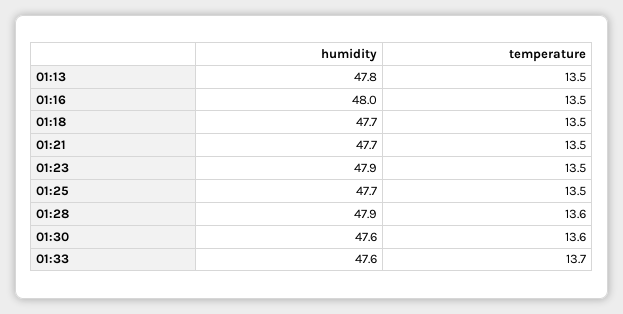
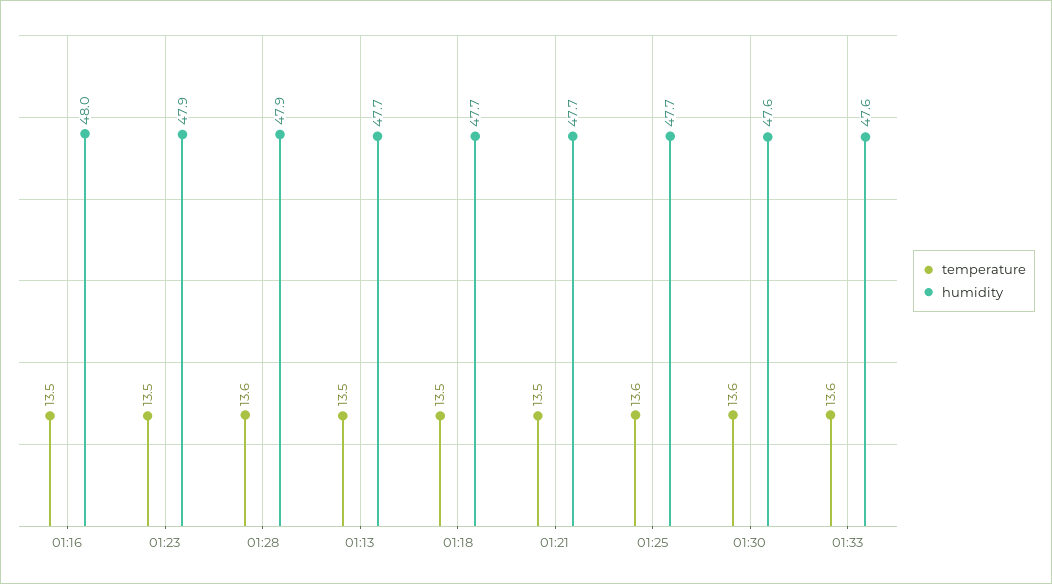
humidity, 01:13: 47.8 -> 47.7
temperature, 01:25: 13.5 -> 13.6
temperature, 01:33: 13.7 -> 13.6

